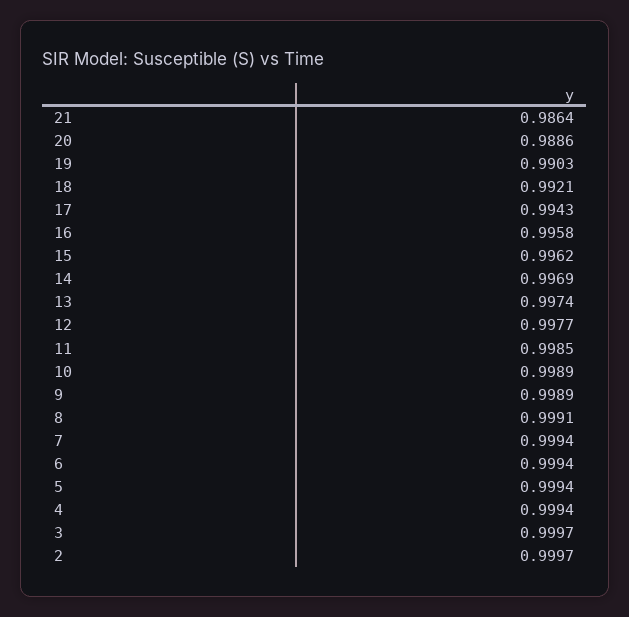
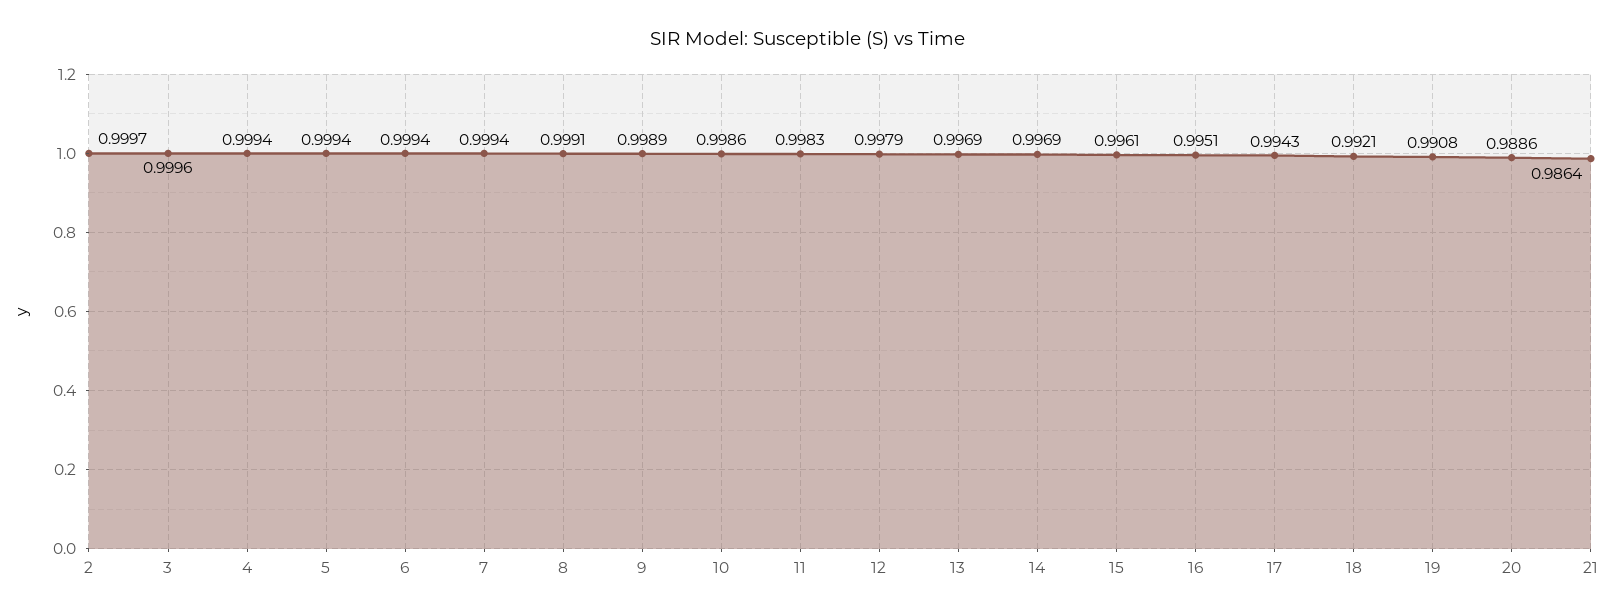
19: 0.9903 -> 0.9908
16: 0.9958 -> 0.9951
15: 0.9962 -> 0.9961
13: 0.9974 -> 0.9969
12: 0.9977 -> 0.9979
11: 0.9985 -> 0.9983
10: 0.9989 -> 0.9986
3: 0.9997 -> 0.9996

